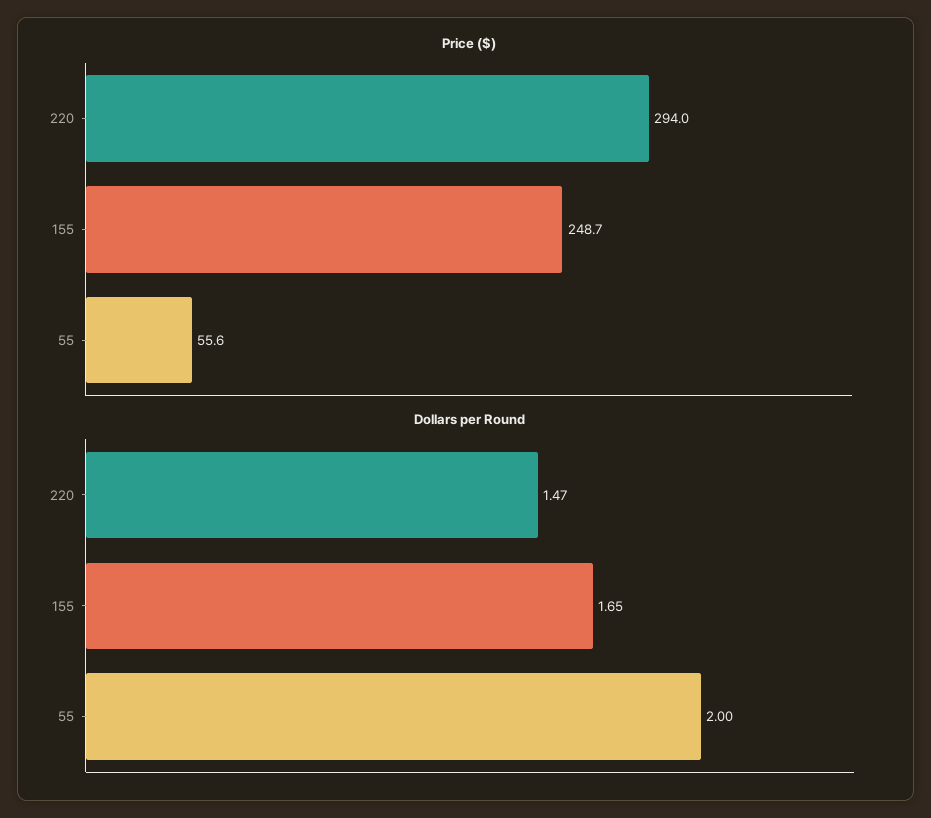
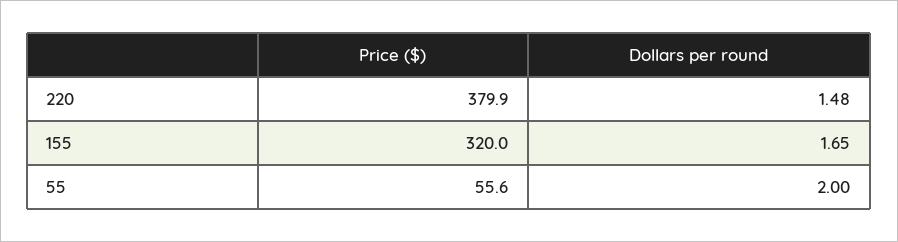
Price ($), 220: 294 -> 379.9
Price ($), 155: 248.7 -> 320
Dollars per Round, 220: 1.47 -> 1.48

